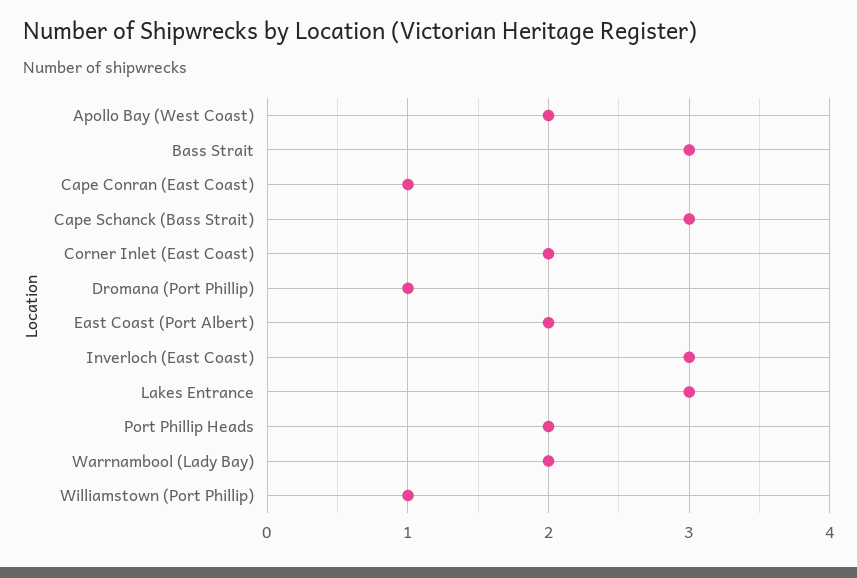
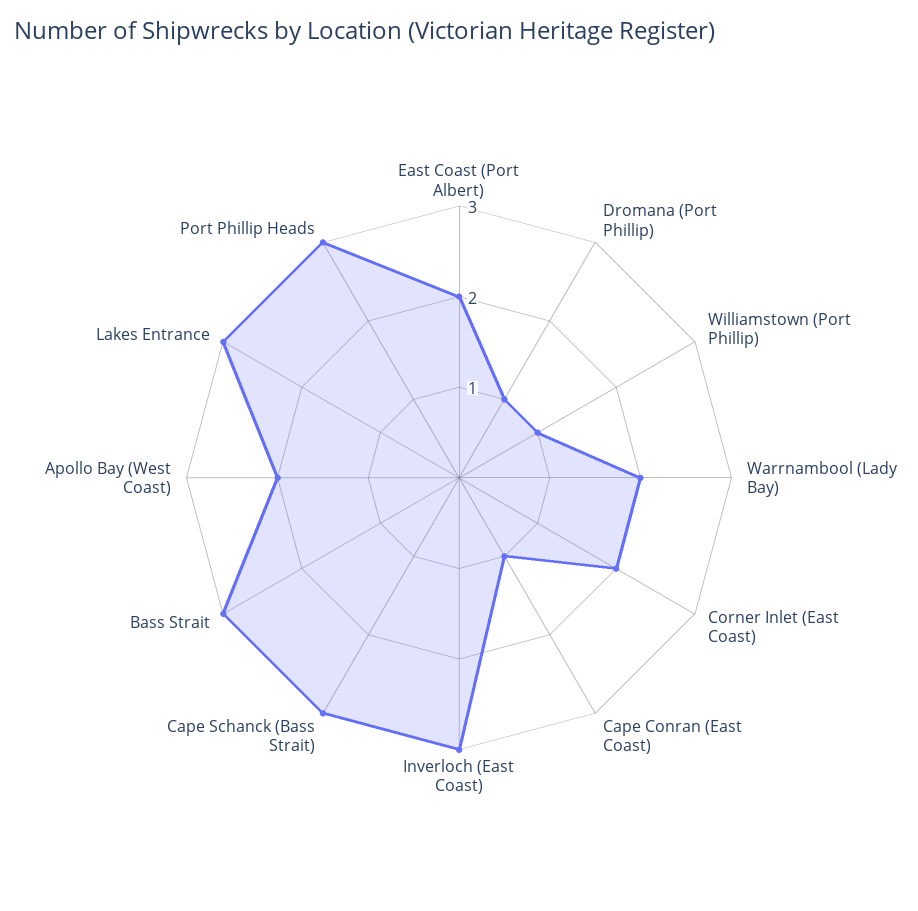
Port Phillip Heads: 2 -> 3

